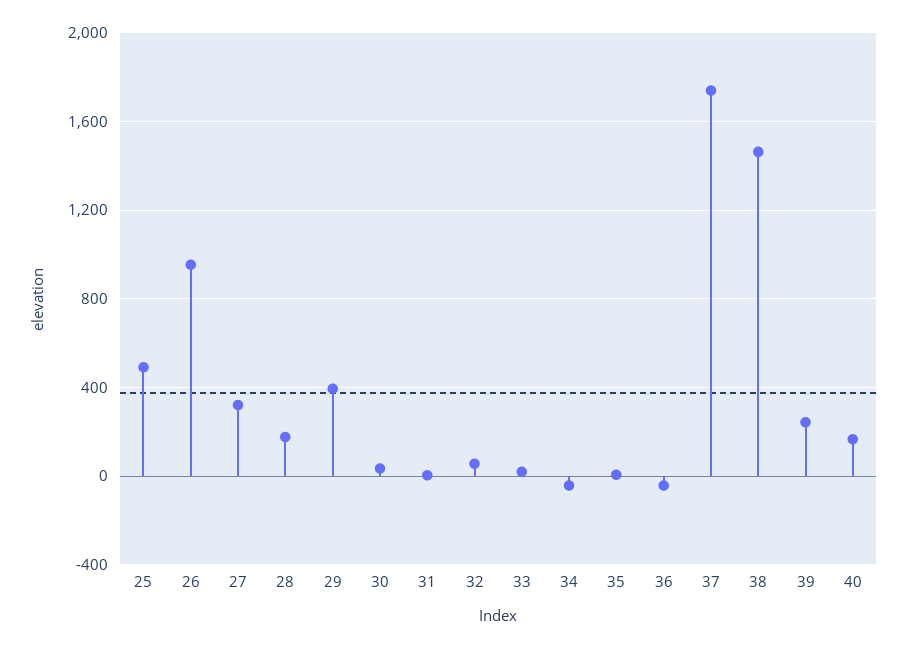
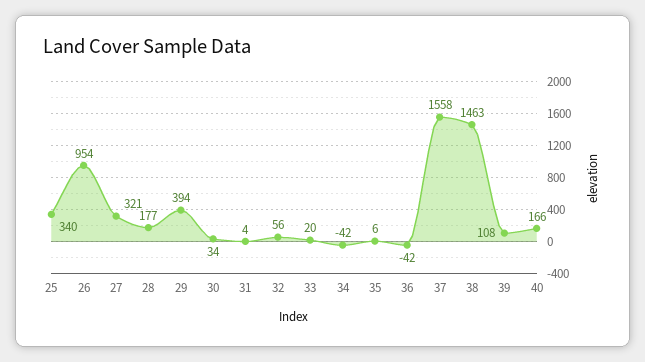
25: 500 -> 340
37: 1750 -> 1558
39: 250 -> 108

